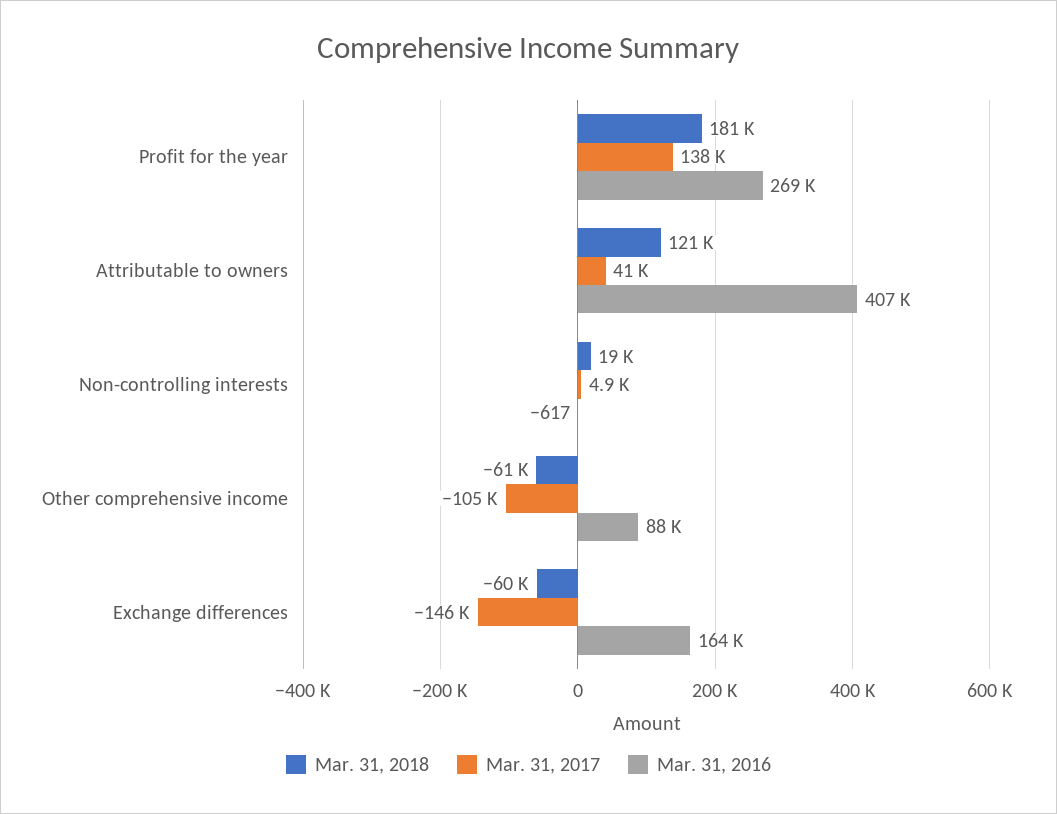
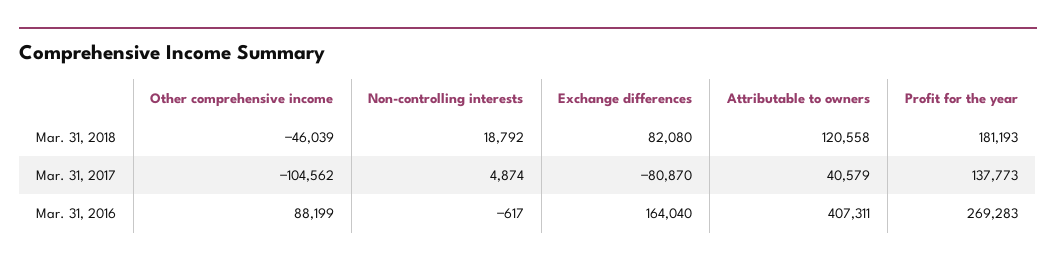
Mar. 31, 2018, Other comprehensive income: -61000 -> -46039
Mar. 31, 2018, Exchange differences: -60000 -> 82080
Mar. 31, 2017, Exchange differences: -146000 -> -80870

